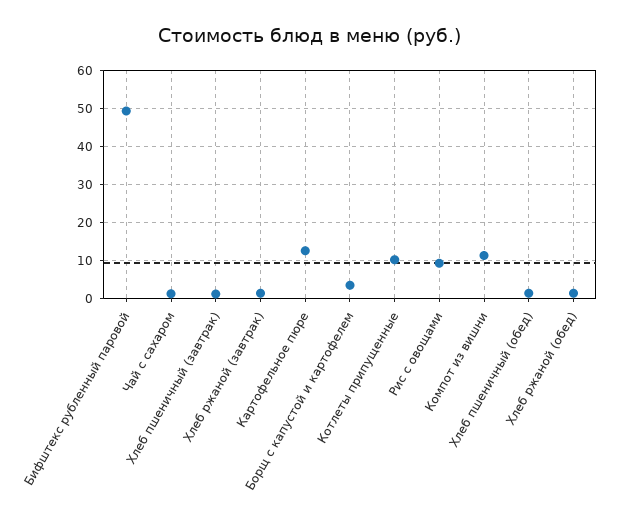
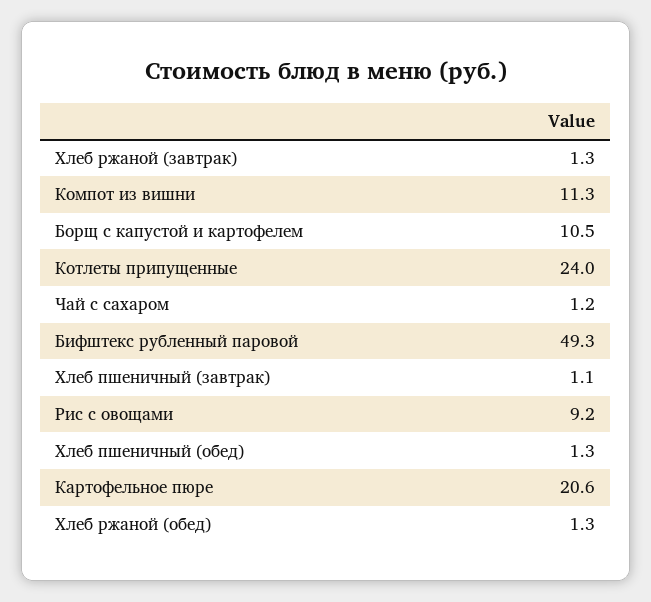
Картофельное пюре: 12 -> 20.6
Борщ с капустой и картофелем: 4 -> 10.5
Котлеты припущенные: 10 -> 24

